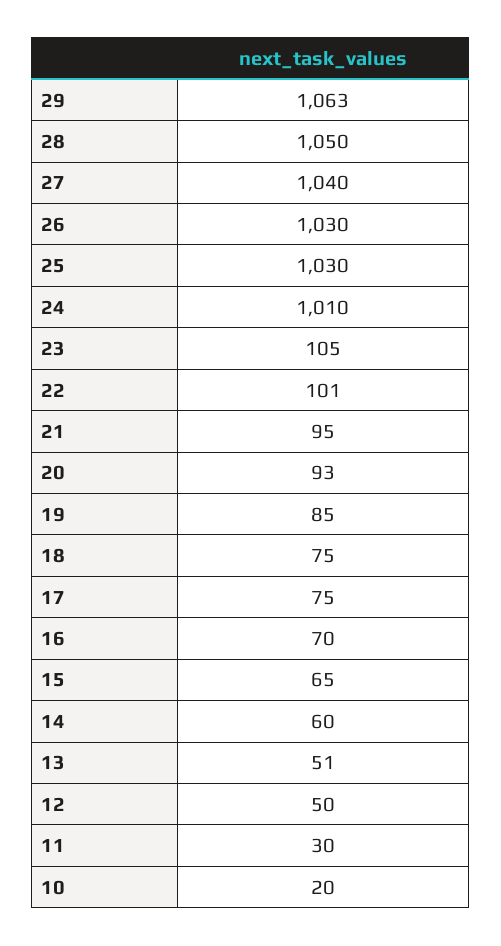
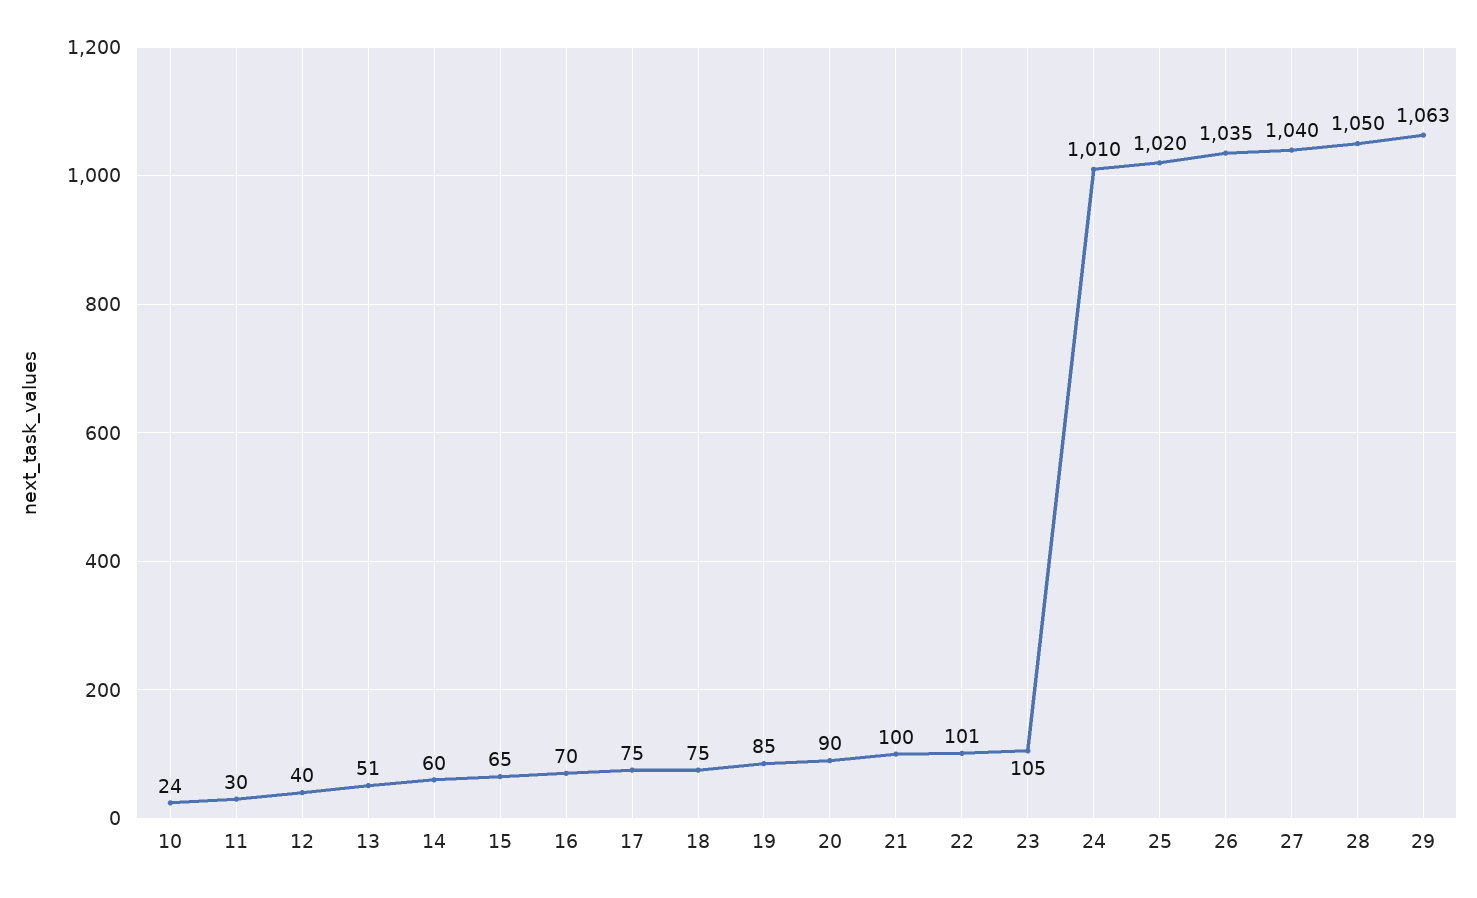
26: 1030 -> 1035
25: 1030 -> 1020
21: 95 -> 100
20: 93 -> 90
12: 50 -> 40
10: 20 -> 24

